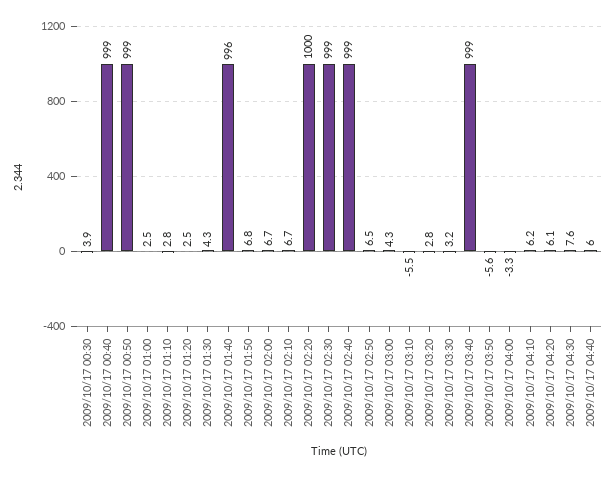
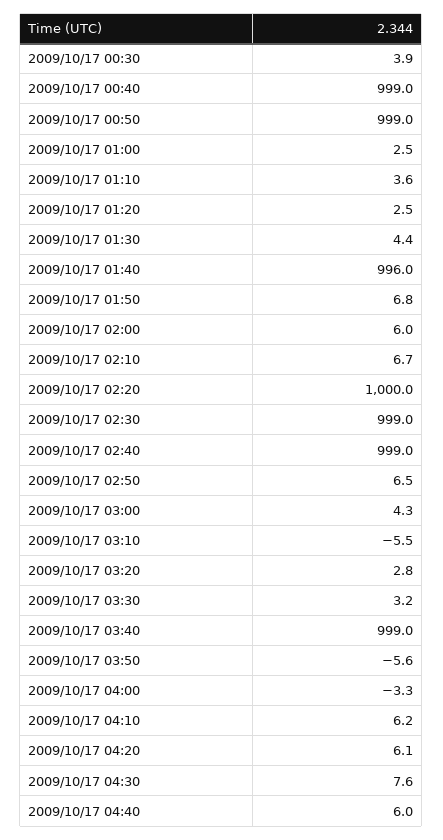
2009/10/17 01:10: 2.8 -> 3.6
2009/10/17 01:30: 4.3 -> 4.4
2009/10/17 02:00: 6.7 -> 6

